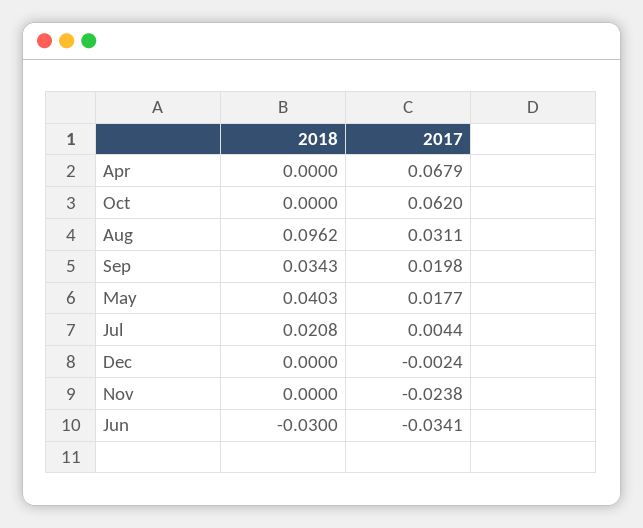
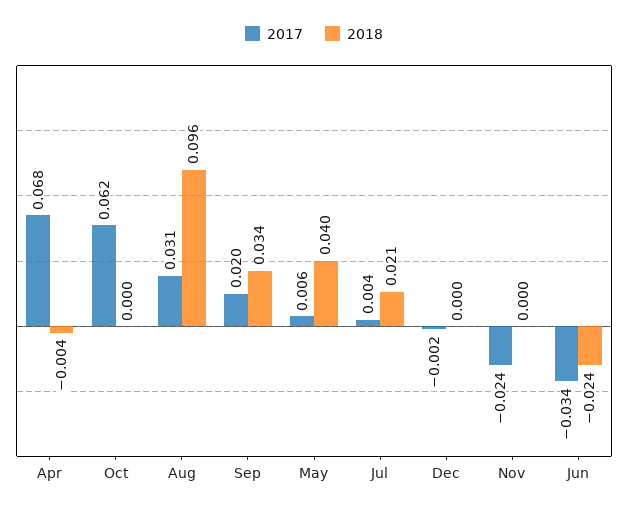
2018, Apr: 0 -> -0.004
2017, May: 0.0177 -> 0.006
2018, Jun: -0.03 -> -0.024

